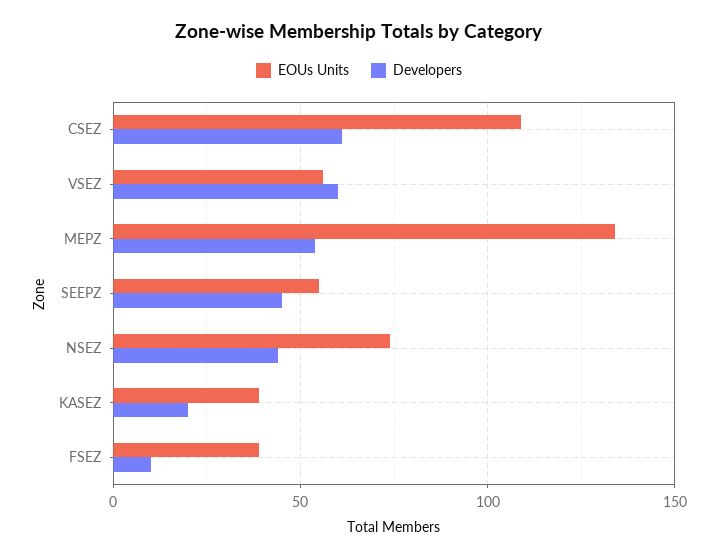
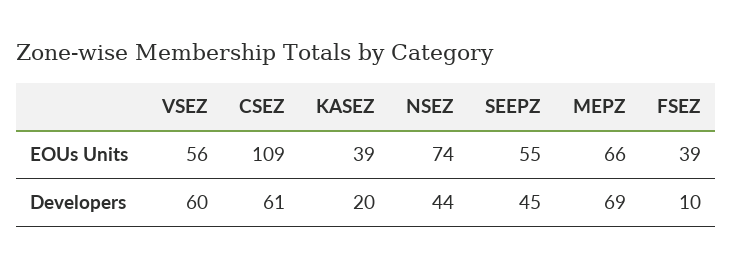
EOUs Units, MEPZ: 135 -> 66
Developers, MEPZ: 55 -> 69

